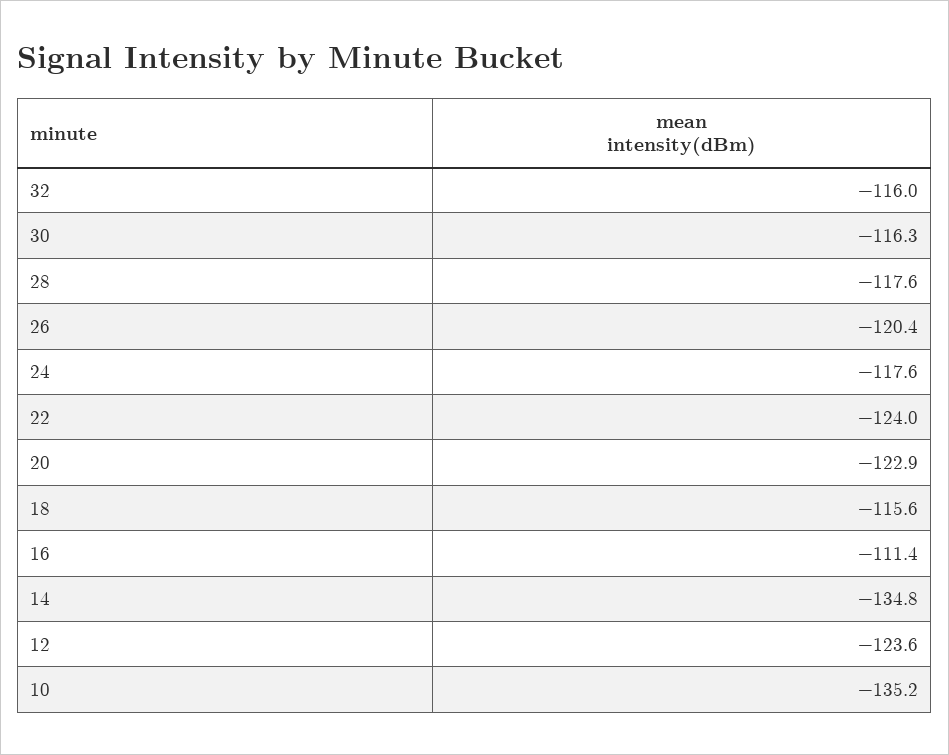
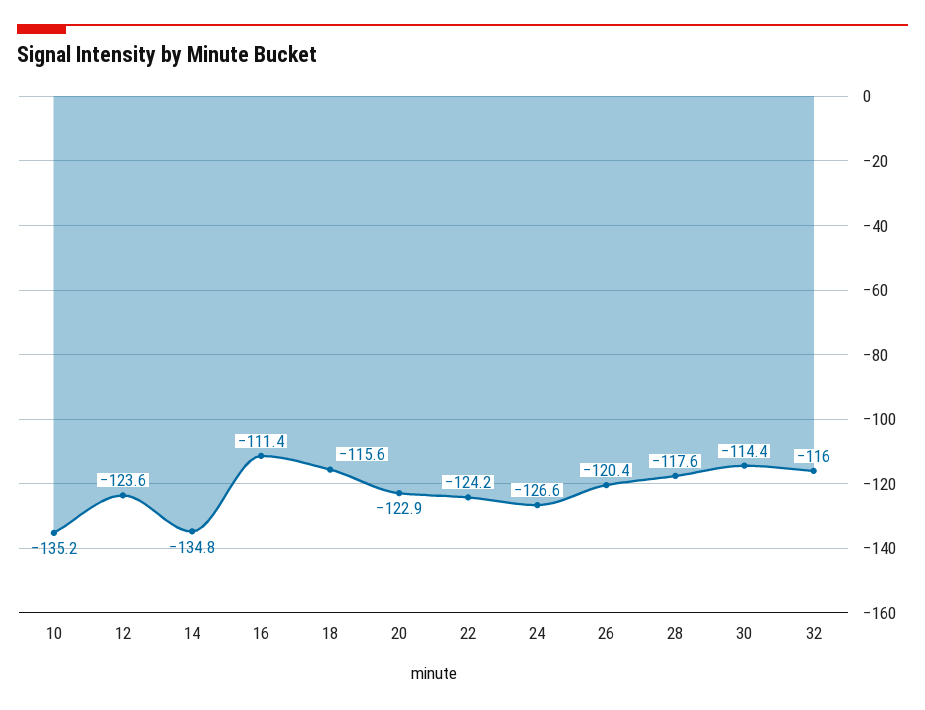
30: -116.3 -> -114.4
24: -117.6 -> -126.6
22: -124 -> -124.2

